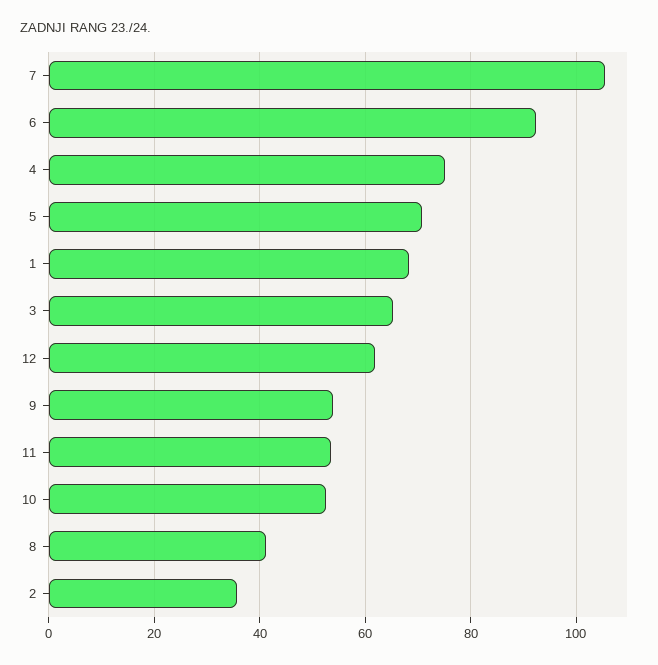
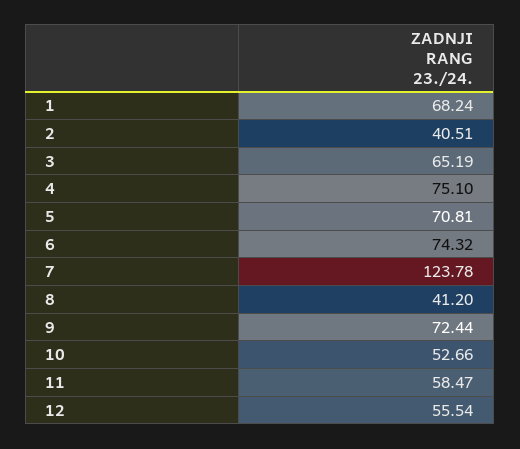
7: 106 -> 123.78
6: 92 -> 74.32
12: 62 -> 55.54
9: 54 -> 72.44
11: 54 -> 58.47
2: 36 -> 40.51

